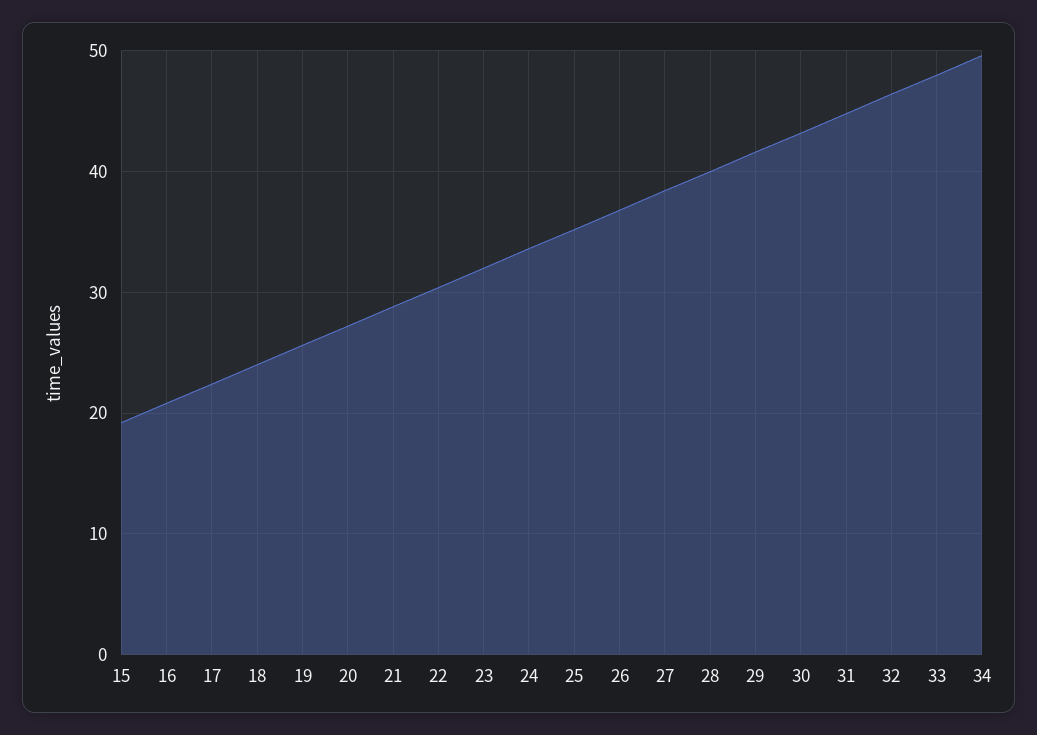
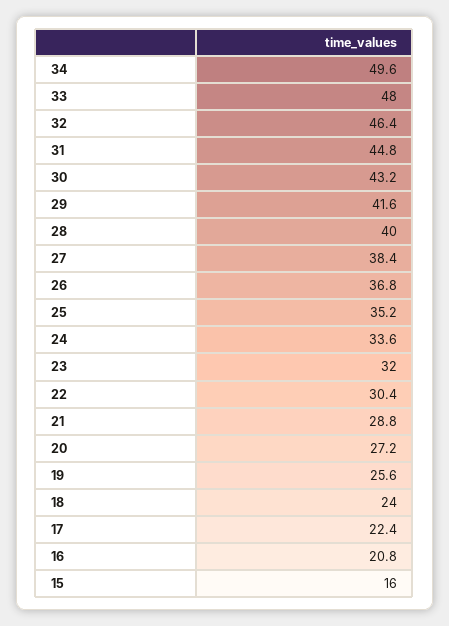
15: 19 -> 16

